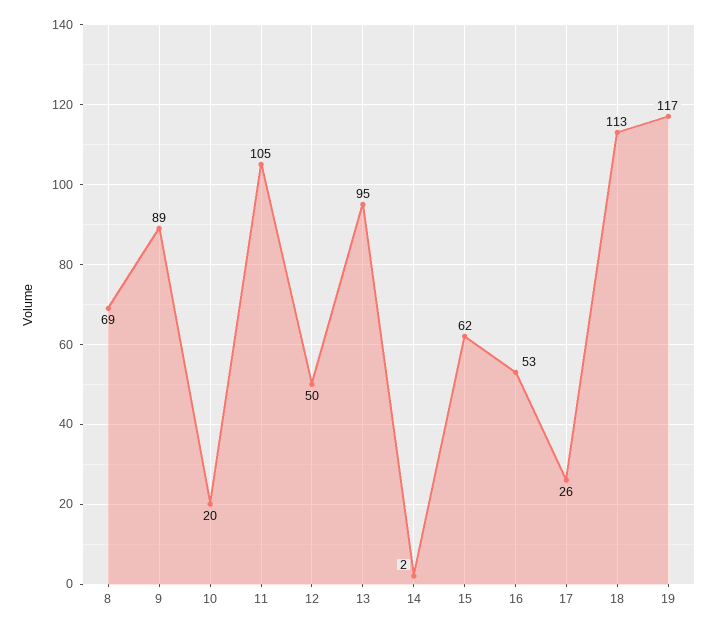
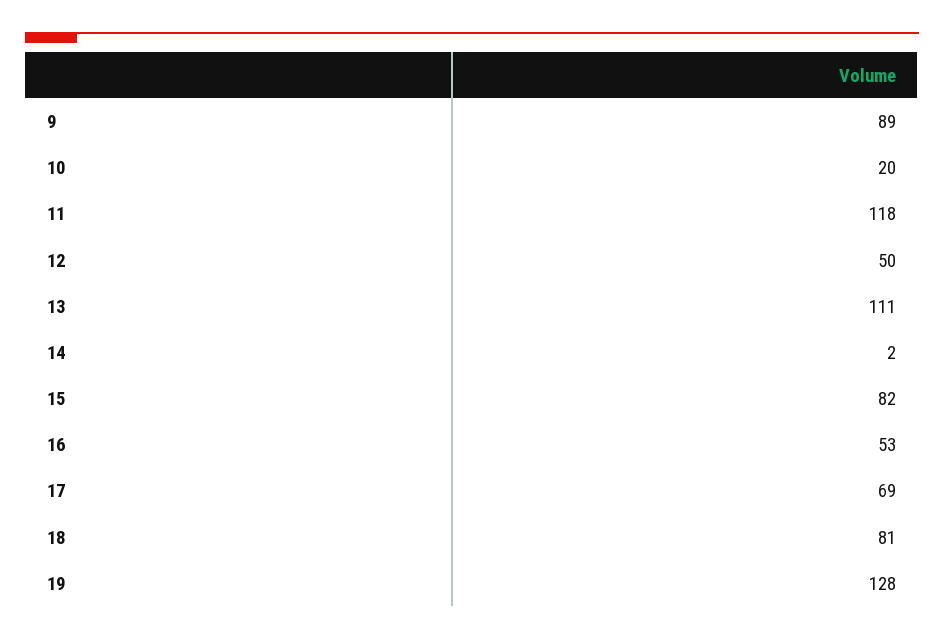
8: 69 -> none
11: 105 -> 118
13: 95 -> 111
15: 62 -> 82
17: 26 -> 69
18: 113 -> 81
19: 117 -> 128

